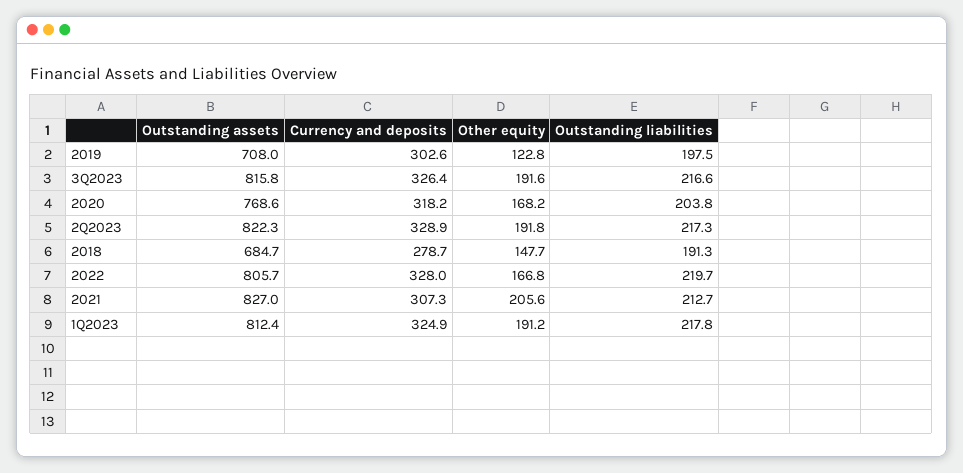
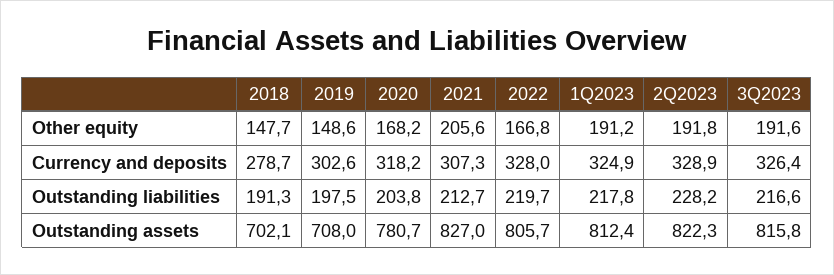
Other equity, 2019: 122.8 -> 148.6
Outstanding assets, 2020: 768.6 -> 780.7
Outstanding liabilities, 2Q2023: 217.3 -> 228.2
Outstanding assets, 2018: 684.7 -> 702.1

